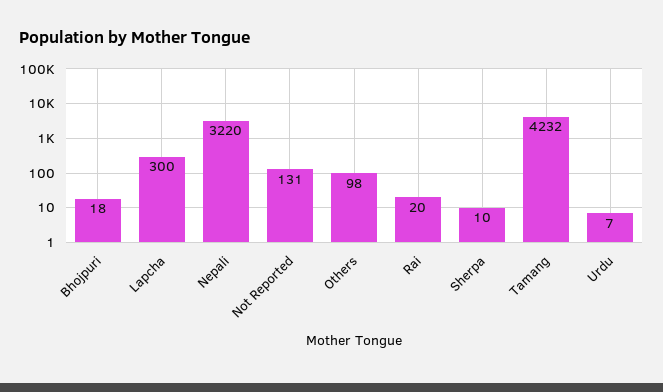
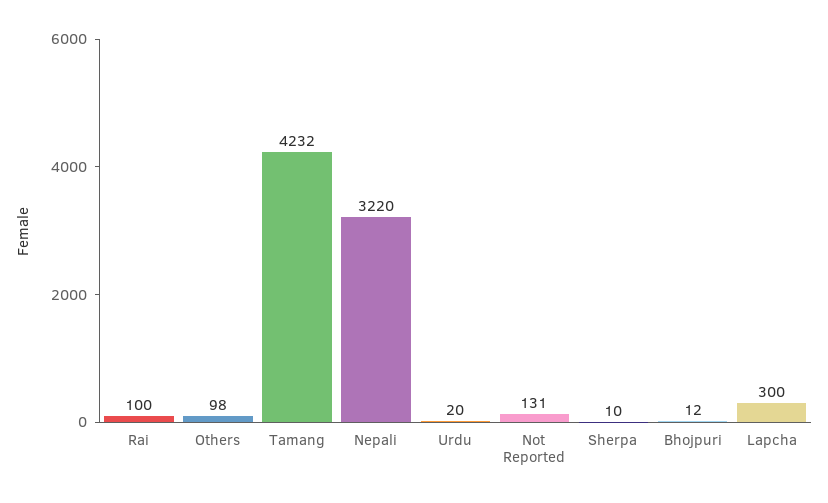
Bhojpuri: 18 -> 12
Rai: 20 -> 100
Urdu: 7 -> 20

